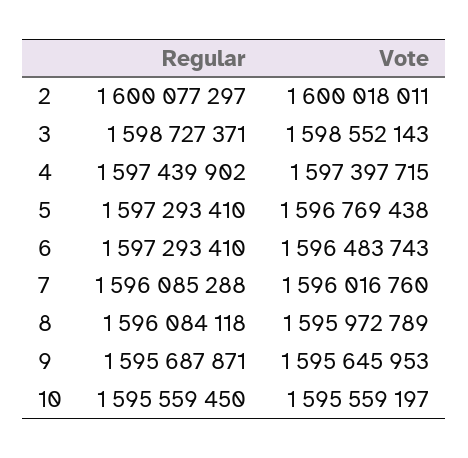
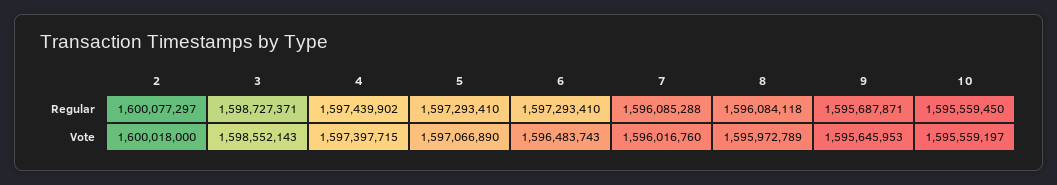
Vote, 2: 1600018011 -> 1600018000
Vote, 5: 1596769438 -> 1597066890

